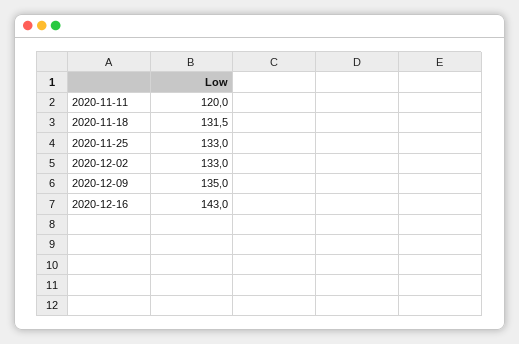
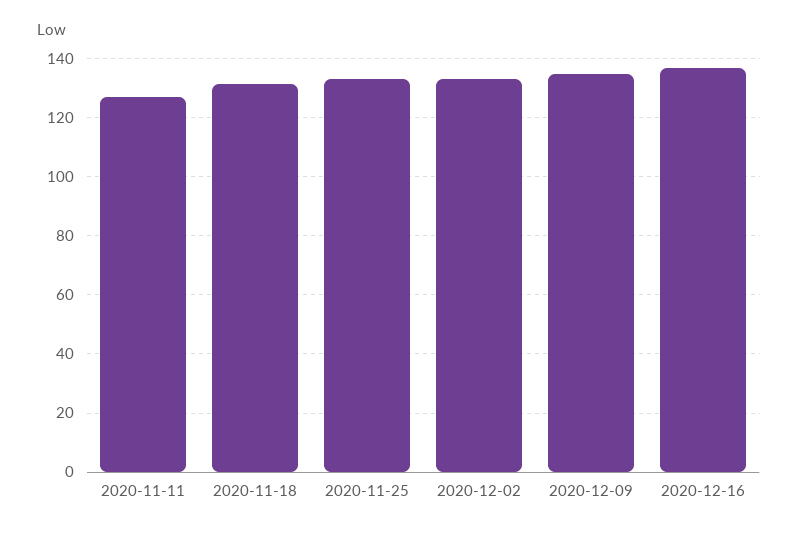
2020-11-11: 120 -> 127.5
2020-12-16: 143 -> 137.5

